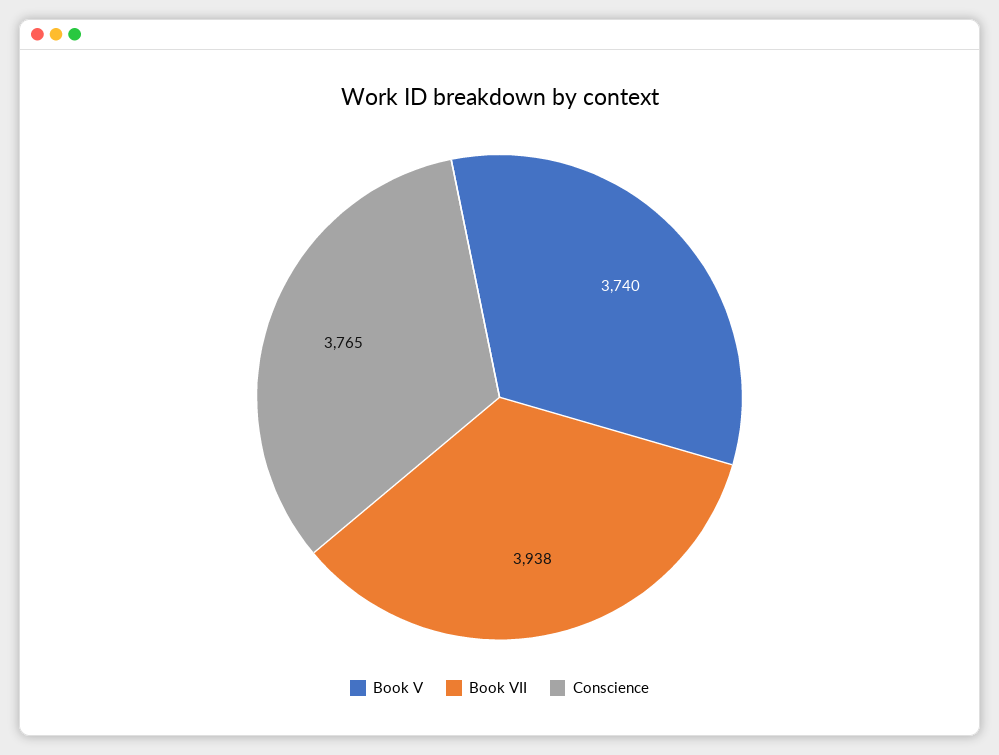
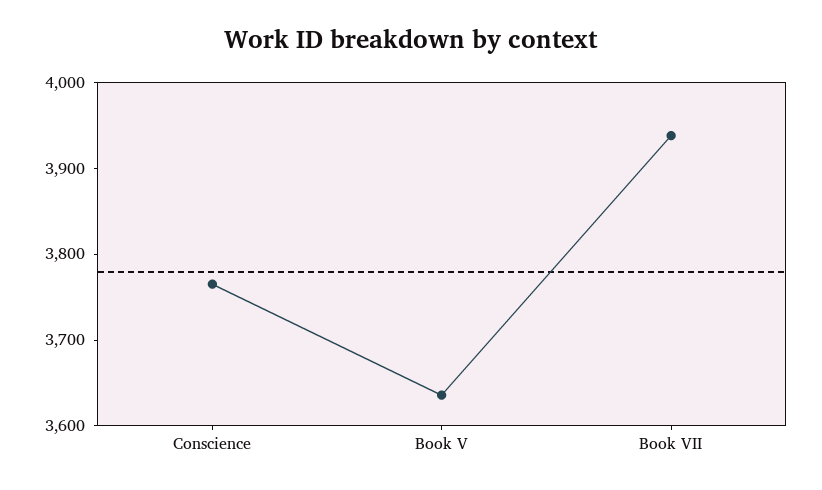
Book V: 3740 -> 3640

